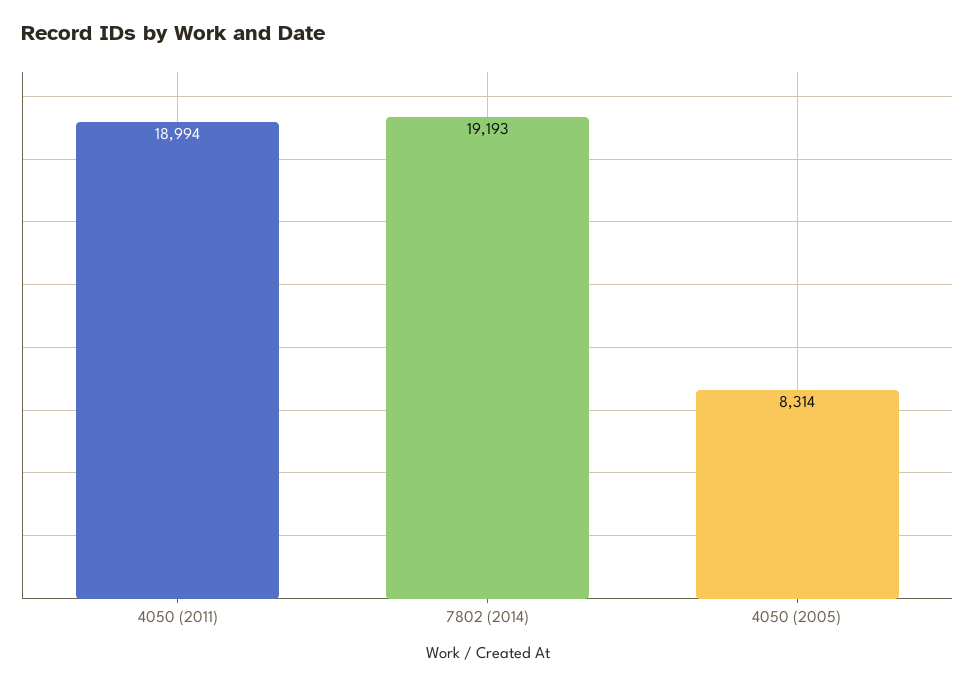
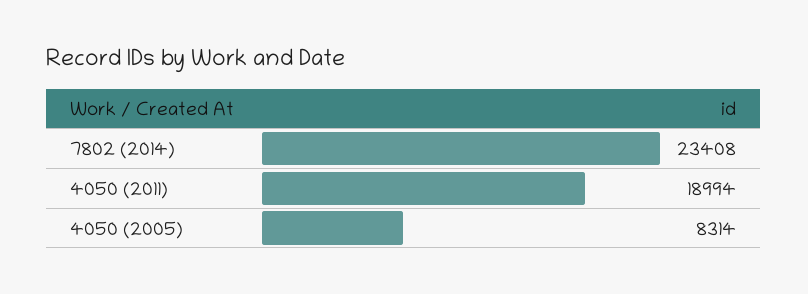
7802 (2014): 19193 -> 23408

